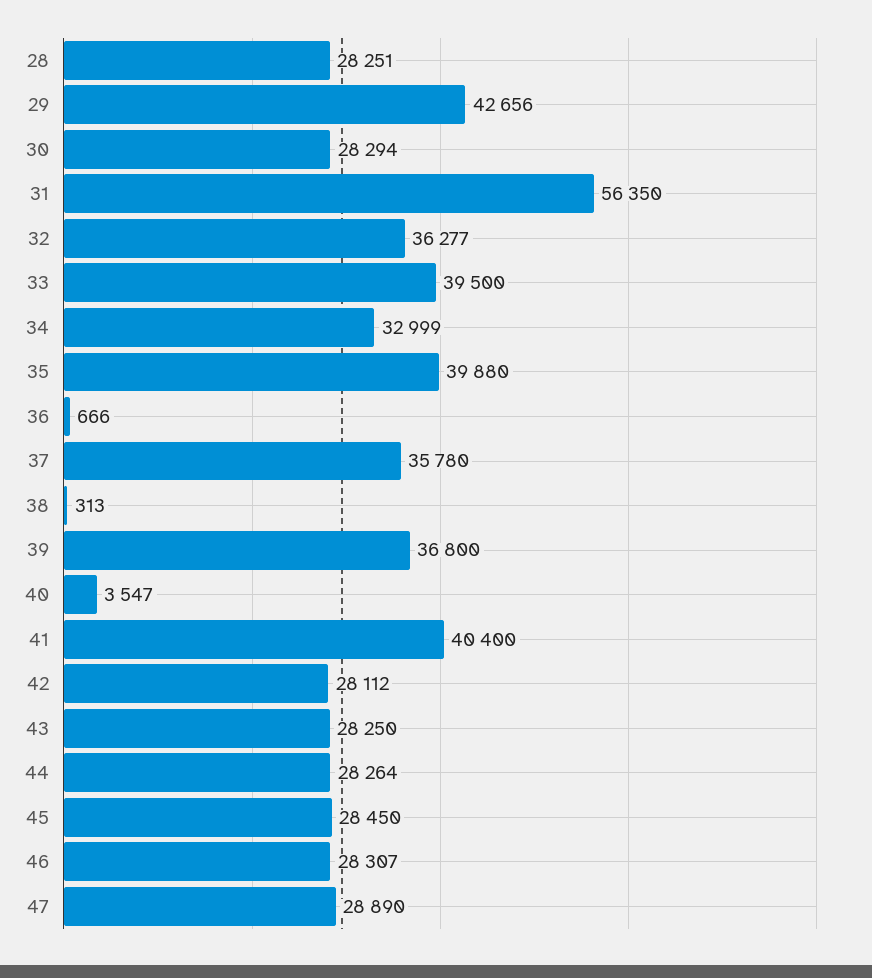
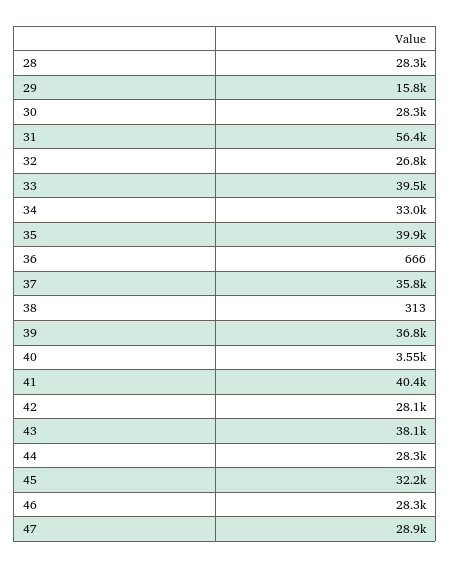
29: 42656 -> 15800
32: 36277 -> 26800
43: 28250 -> 38100
45: 28450 -> 32200

